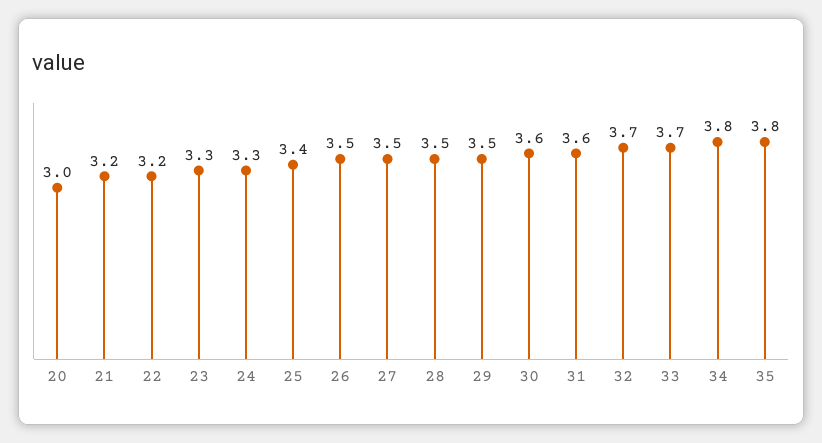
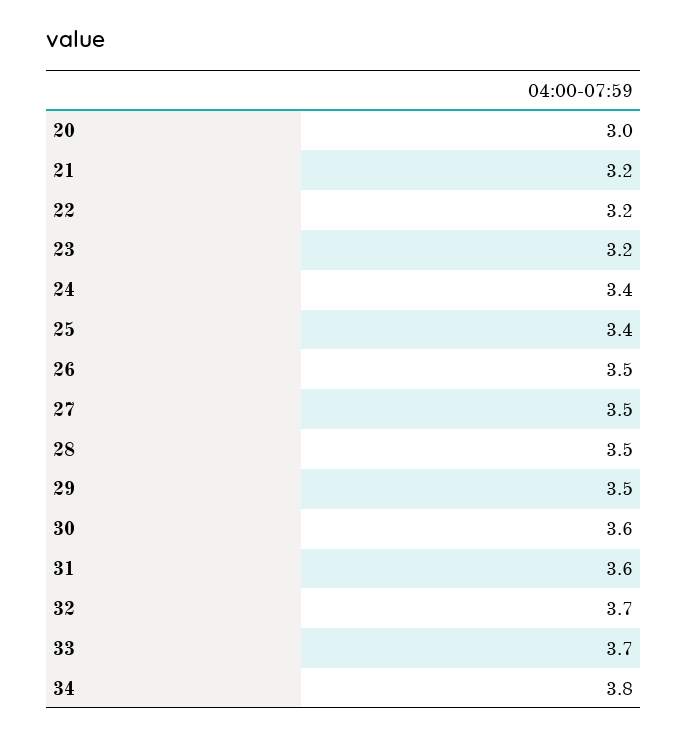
23: 3.3 -> 3.2
24: 3.3 -> 3.4
35: 3.8 -> none

